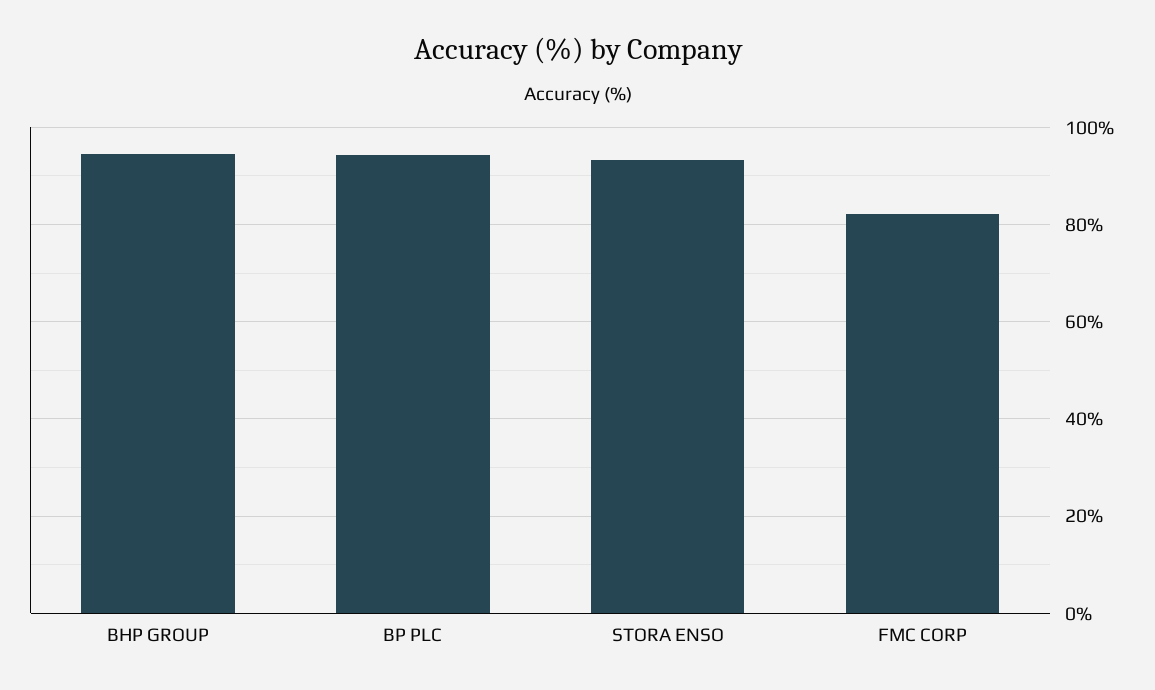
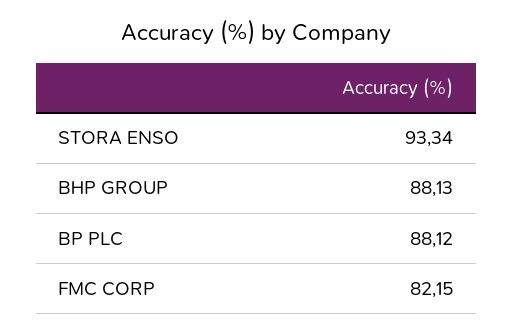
BHP GROUP: 94 -> 88.13
BP PLC: 94 -> 88.12

